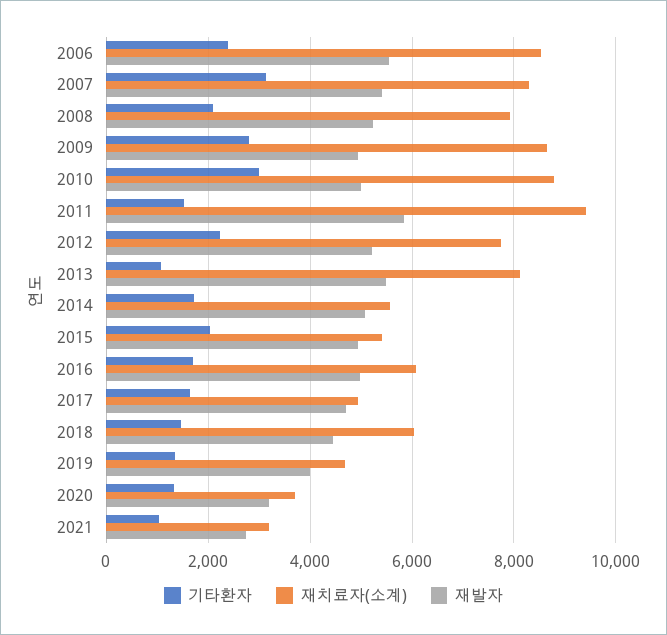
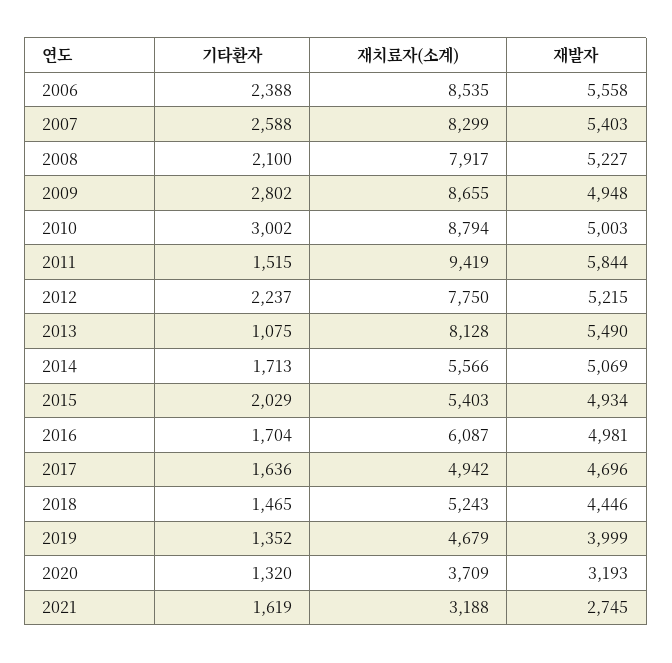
기타환자, 2007: 3200 -> 2588
재치료자(소계), 2018: 6000 -> 5243
기타환자, 2021: 1000 -> 1619

